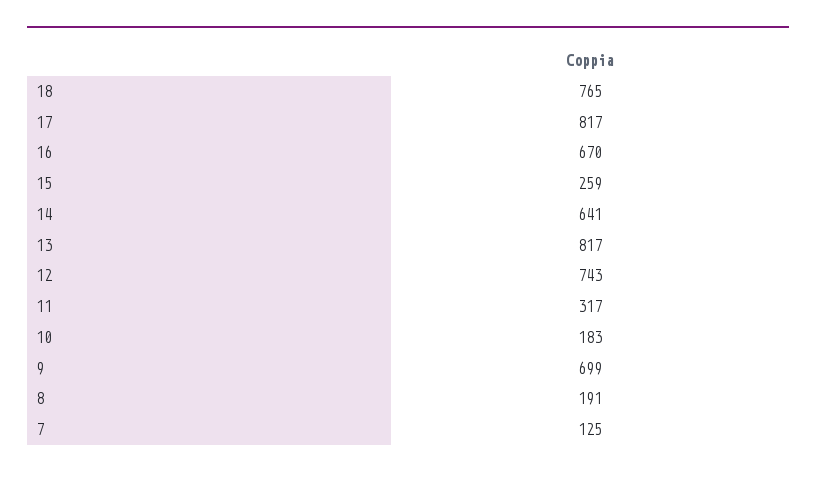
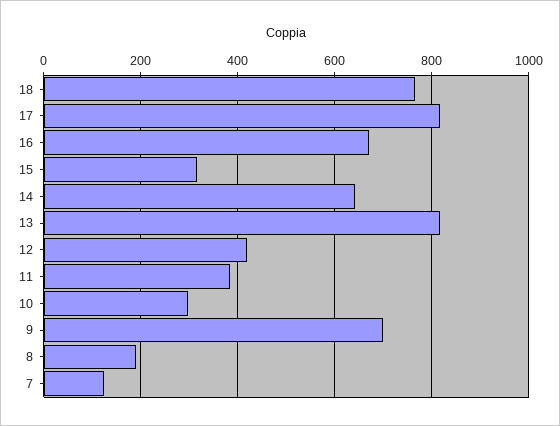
15: 259 -> 320
12: 743 -> 420
11: 317 -> 380
10: 183 -> 300

